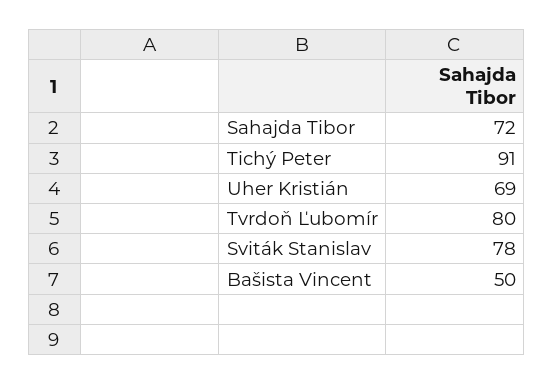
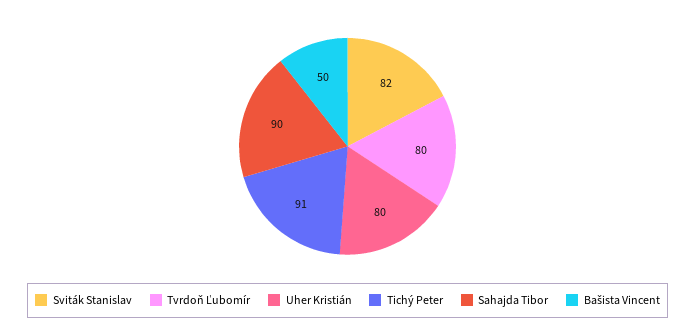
Sahajda Tibor: 72 -> 90
Uher Kristián: 69 -> 80
Sviták Stanislav: 78 -> 82

